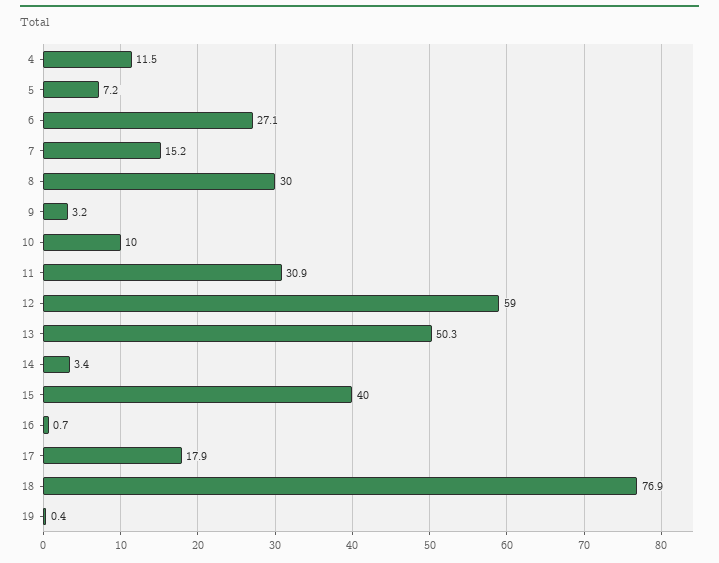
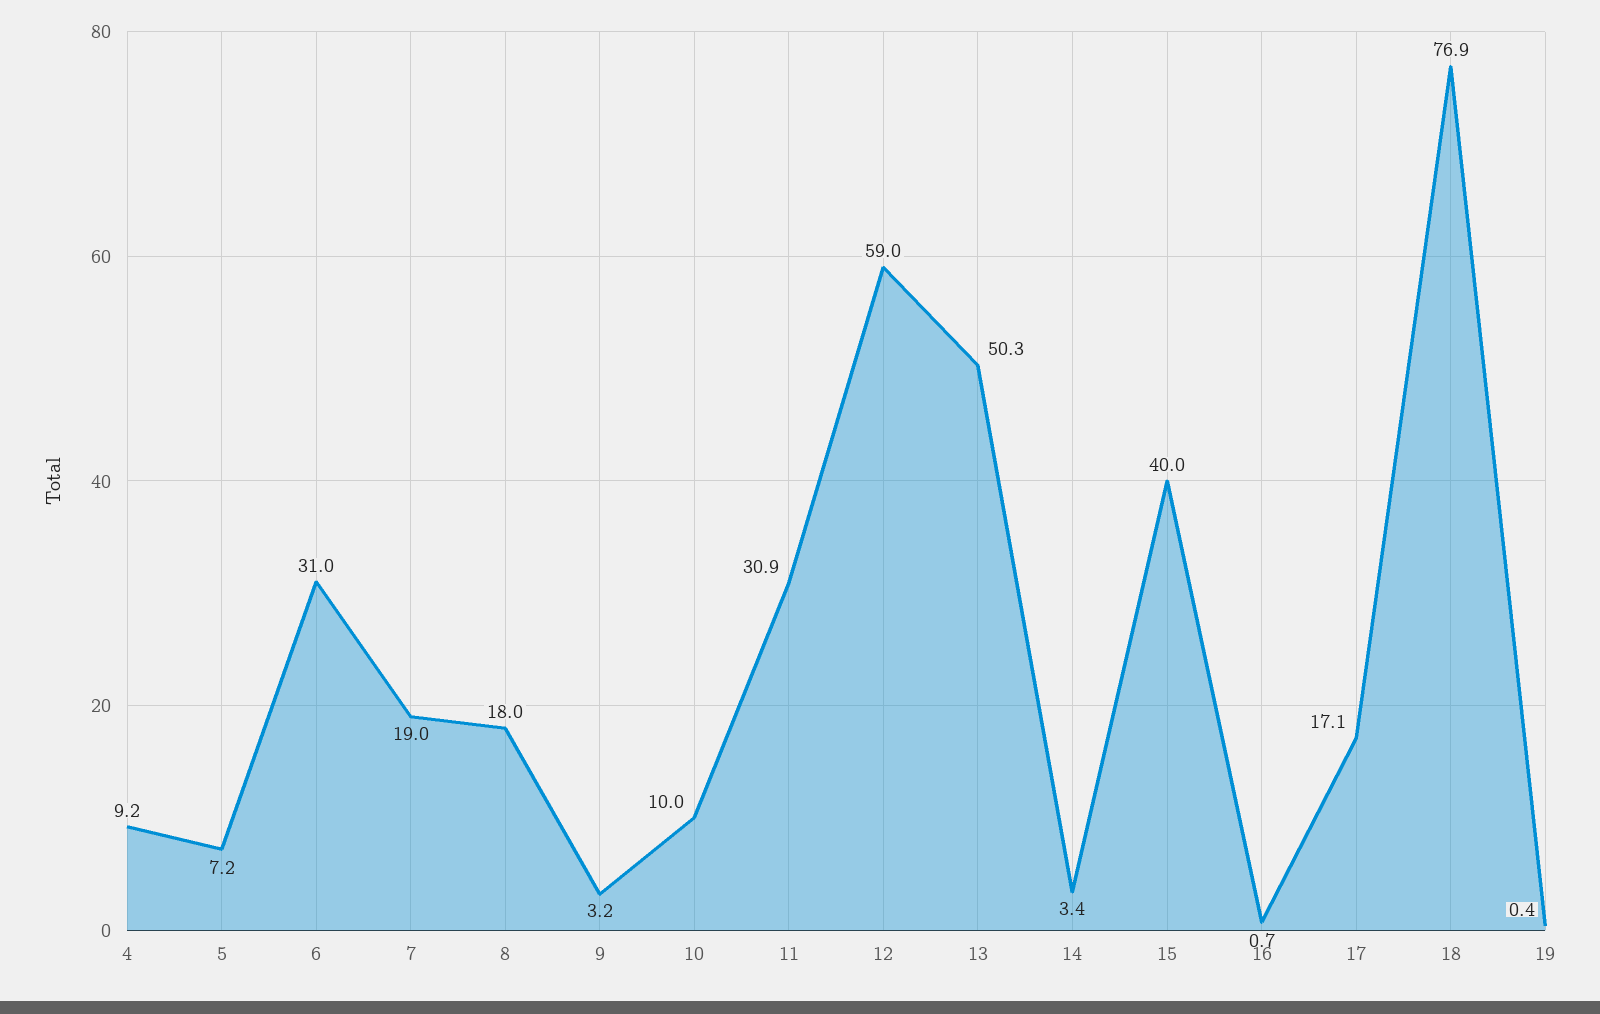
4: 11.5 -> 9.2
6: 27.1 -> 31
7: 15.2 -> 19
8: 30 -> 18
17: 17.9 -> 17.1

